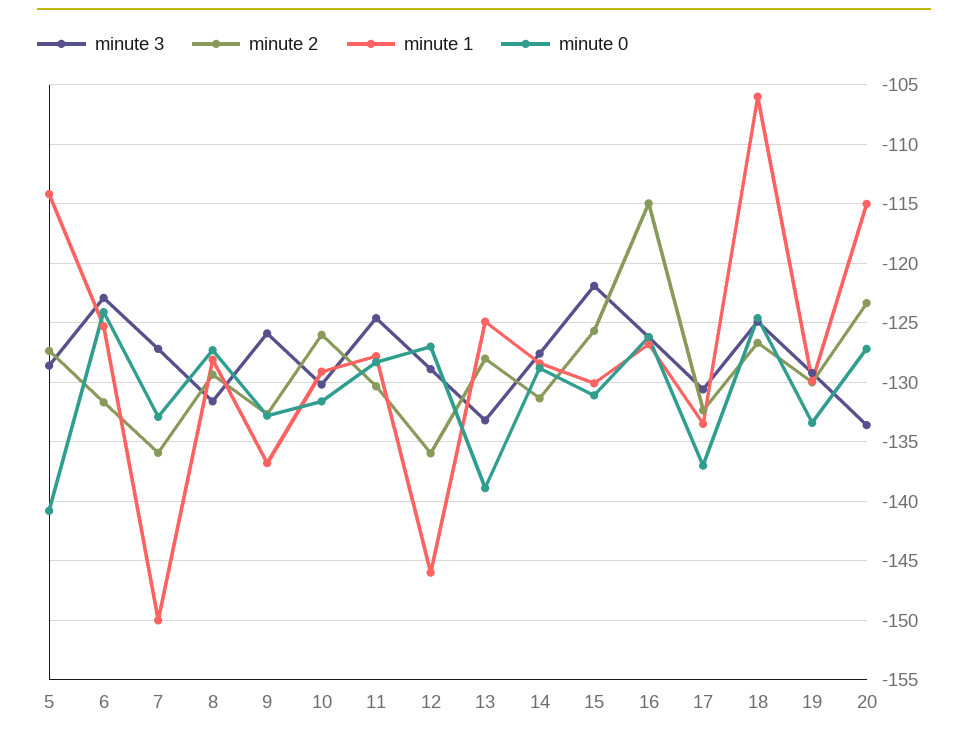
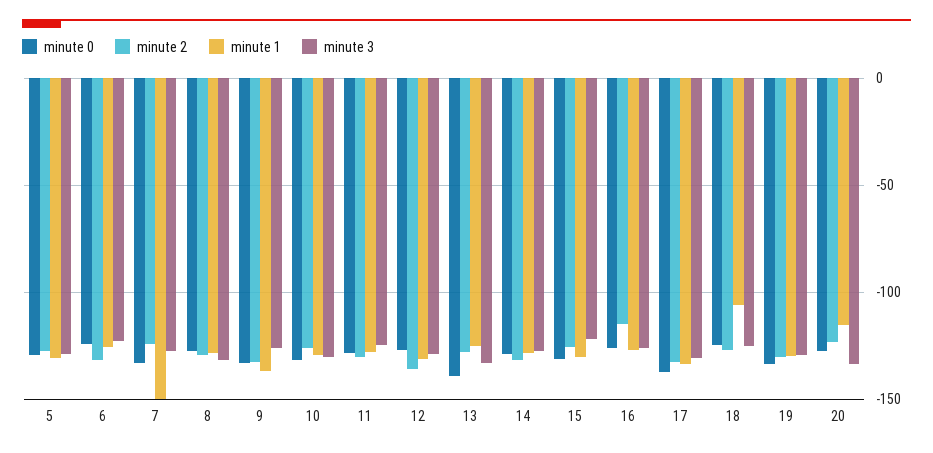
minute 1, 5: -114 -> -130
minute 0, 5: -141 -> -130
minute 2, 7: -136 -> -125
minute 1, 12: -146 -> -130

